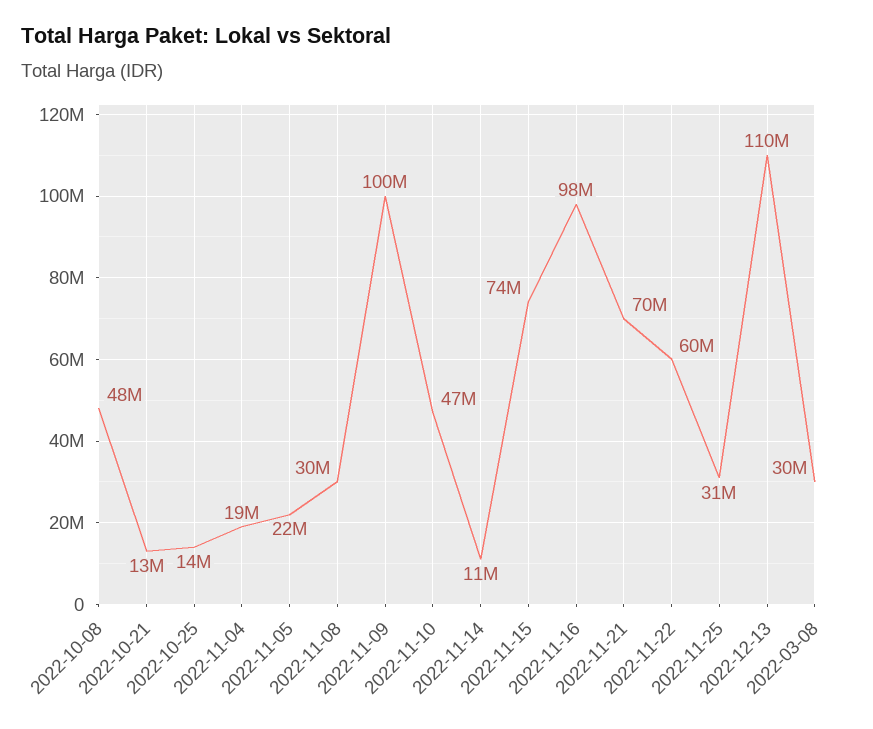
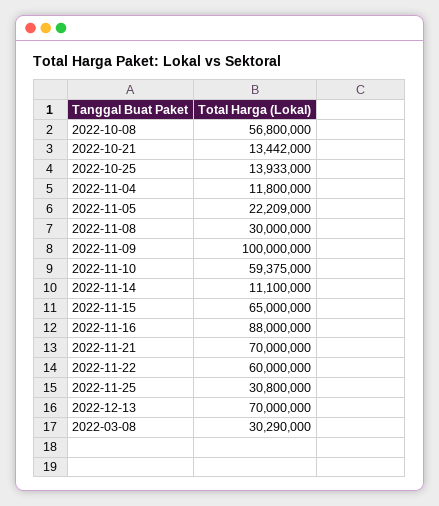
2022-10-08: 48000000 -> 56800000
2022-11-04: 19000000 -> 11800000
2022-11-10: 47000000 -> 59375000
2022-11-15: 74000000 -> 65000000
2022-11-16: 98000000 -> 88000000
2022-12-13: 110000000 -> 70000000

